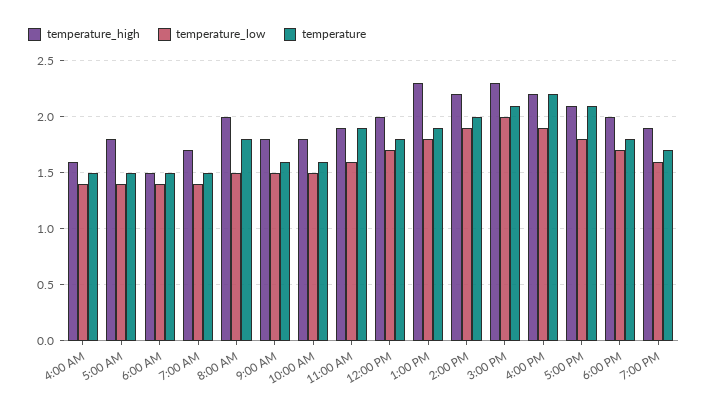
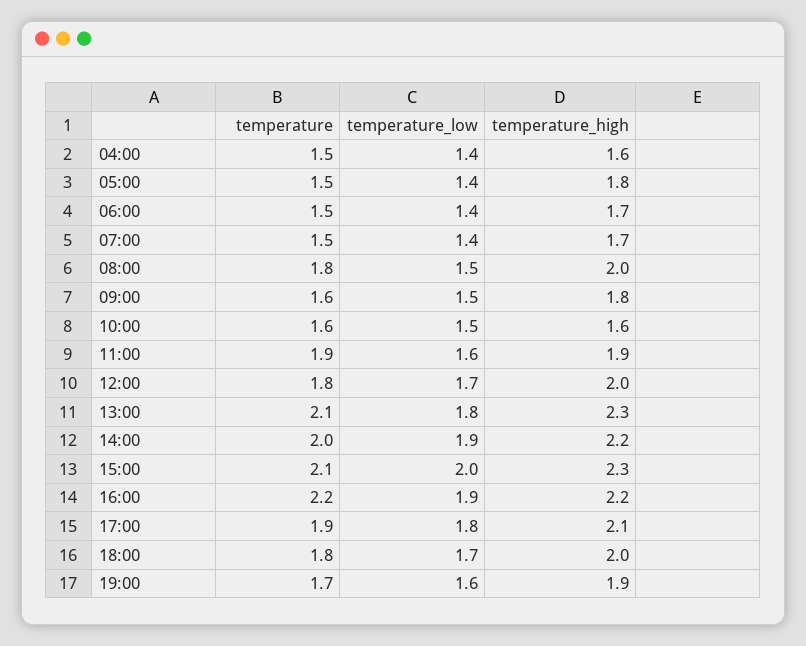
temperature_high, 6:00 AM: 1.5 -> 1.7
temperature_high, 10:00 AM: 1.8 -> 1.6
temperature, 1:00 PM: 1.9 -> 2.1
temperature, 5:00 PM: 2.1 -> 1.9

